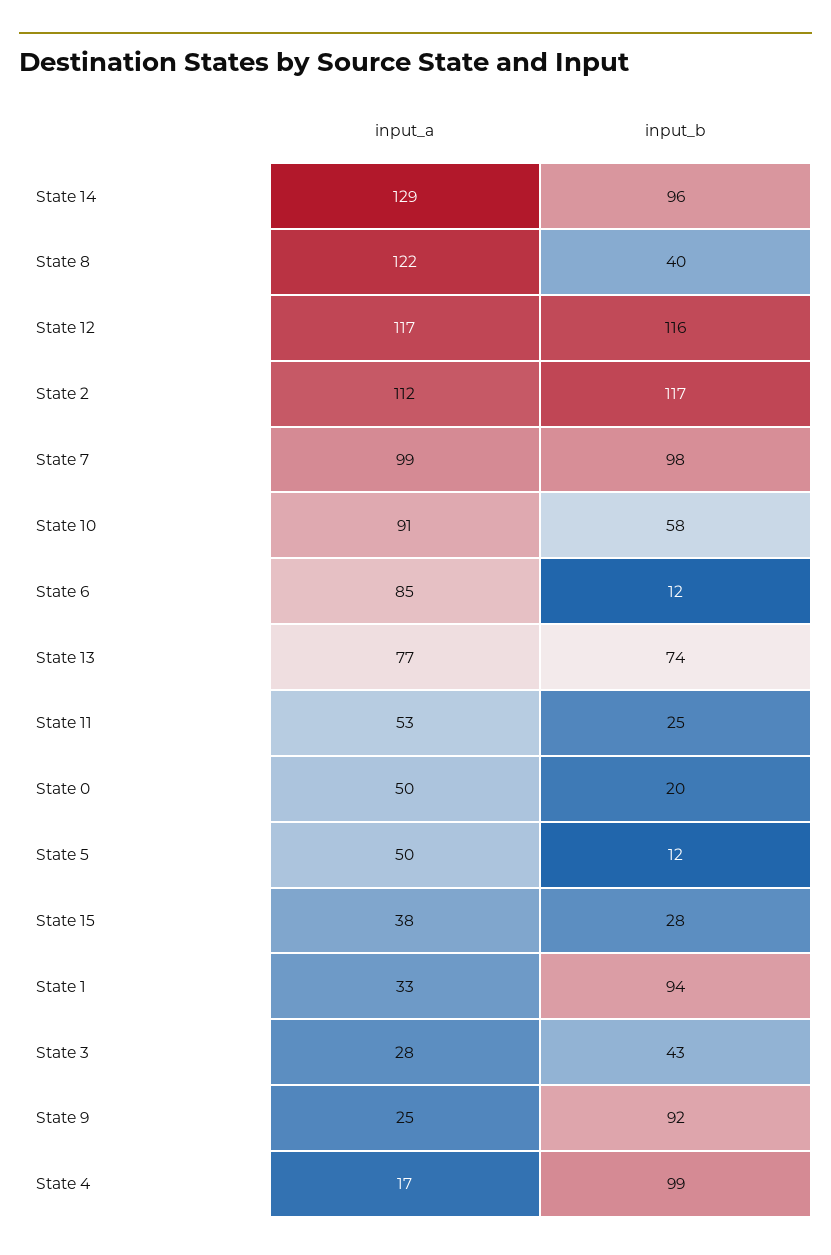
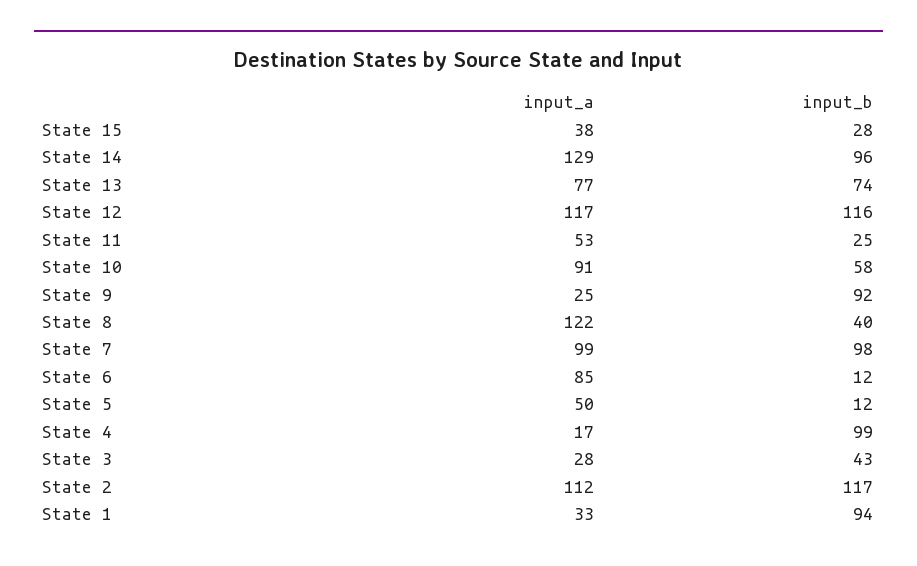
input_a, State 0: 50 -> none
input_b, State 0: 20 -> none

